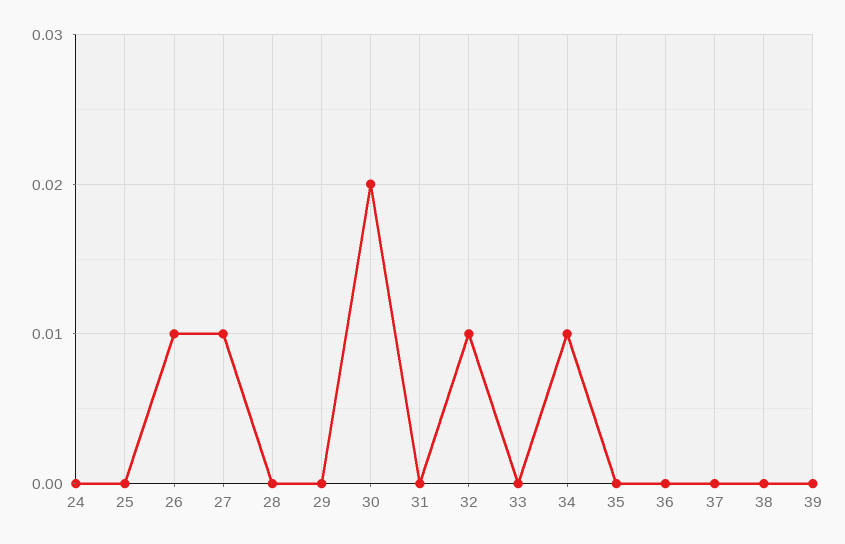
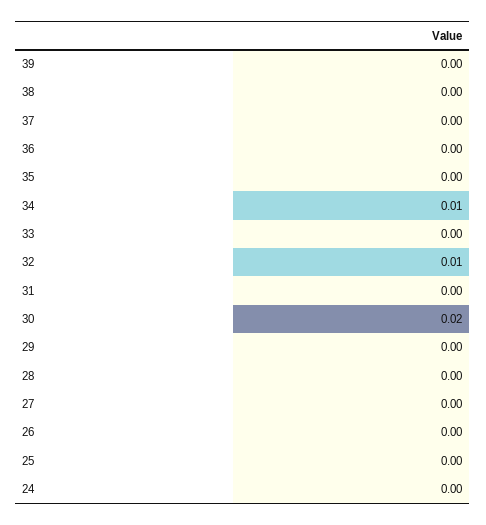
26: 0.01 -> 0
27: 0.01 -> 0

